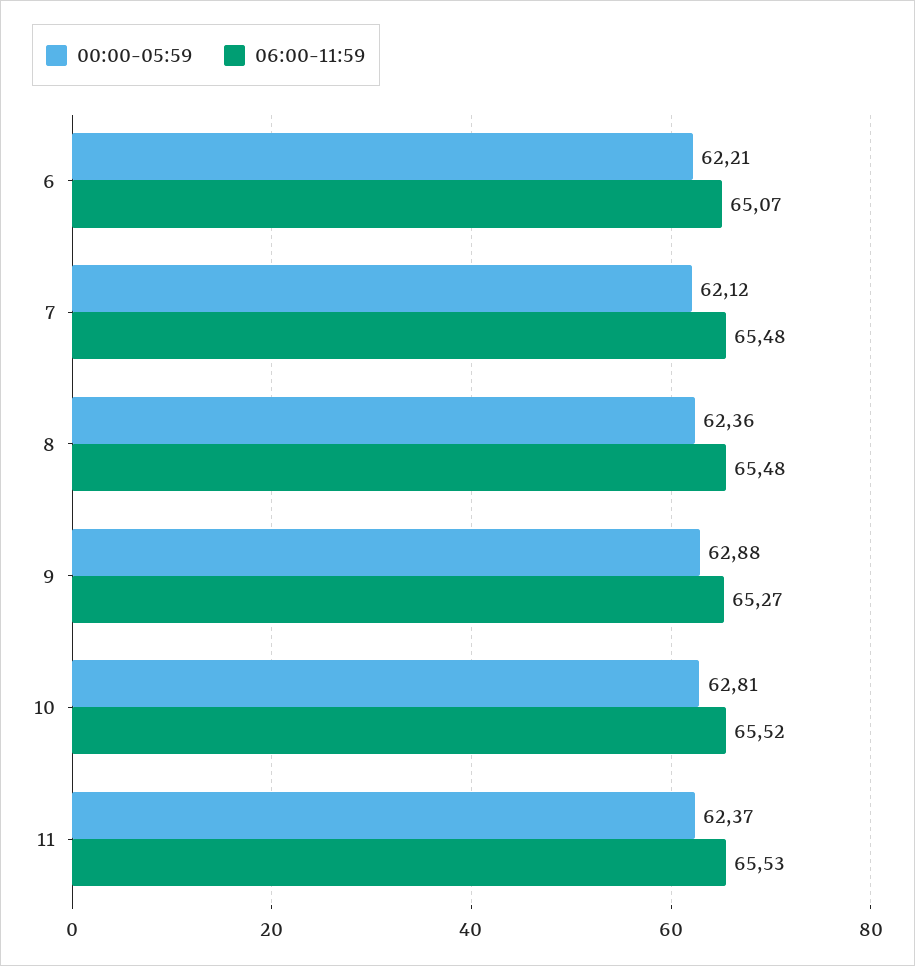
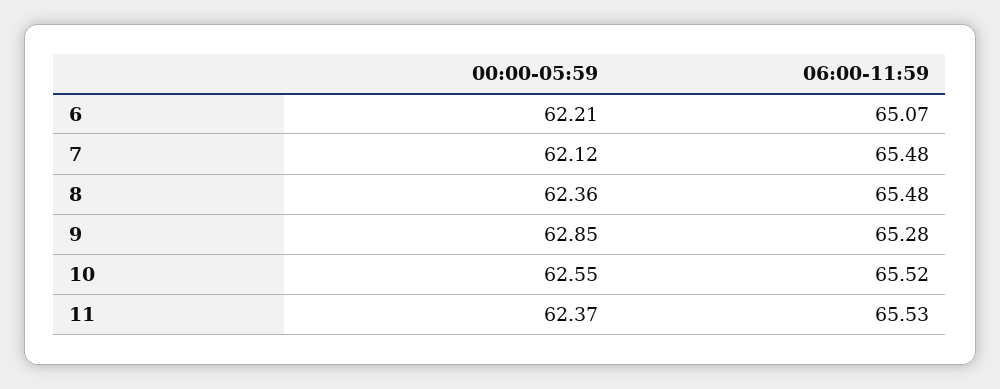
00:00-05:59, 9: 62.88 -> 62.85
06:00-11:59, 9: 65.27 -> 65.28
00:00-05:59, 10: 62.81 -> 62.55

